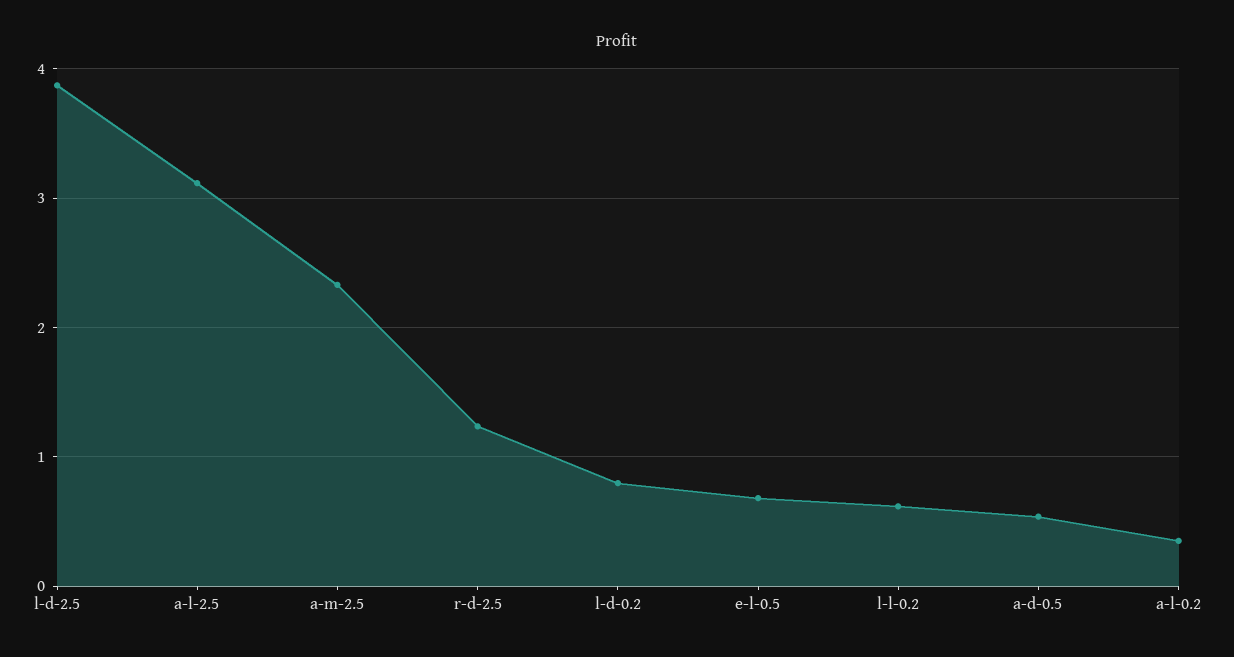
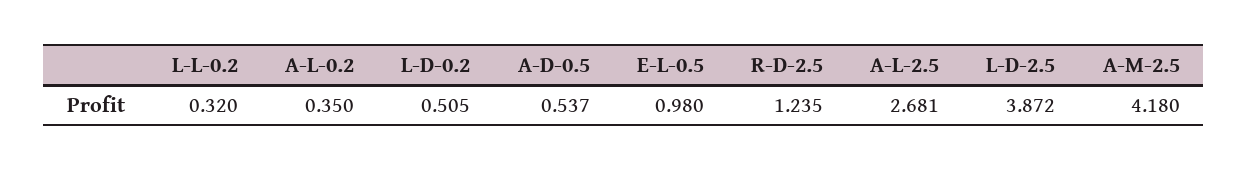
a-l-2.5: 3.1 -> 2.681
a-m-2.5: 2.3 -> 4.18
l-d-0.2: 0.8 -> 0.505
e-l-0.5: 0.7 -> 0.98
l-l-0.2: 0.6 -> 0.32

